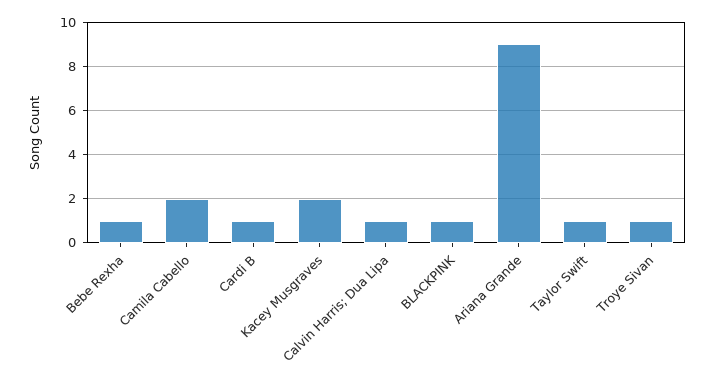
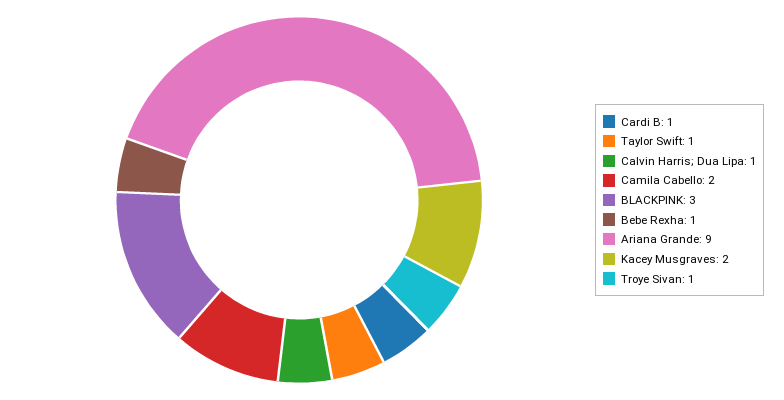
BLACKPINK: 1 -> 3

